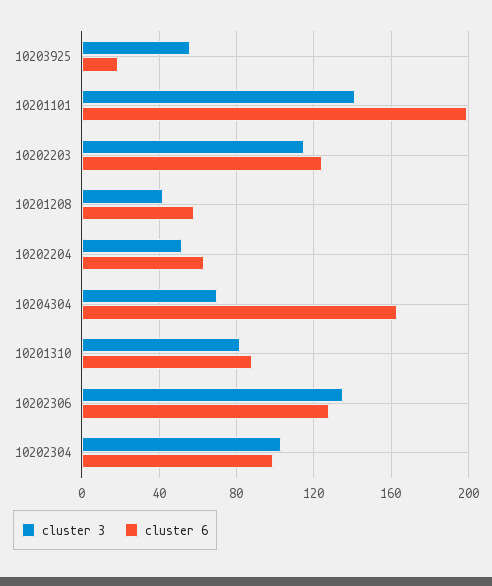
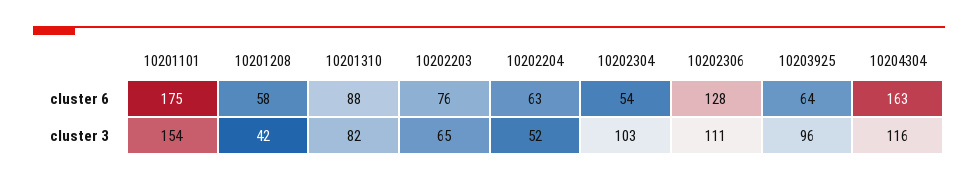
cluster 3, 10203925: 55 -> 96
cluster 6, 10203925: 20 -> 64
cluster 3, 10201101: 140 -> 154
cluster 6, 10201101: 200 -> 175
cluster 3, 10202203: 115 -> 65
cluster 6, 10202203: 125 -> 76
cluster 3, 10204304: 70 -> 116
cluster 3, 10202306: 135 -> 111
cluster 6, 10202304: 100 -> 54

